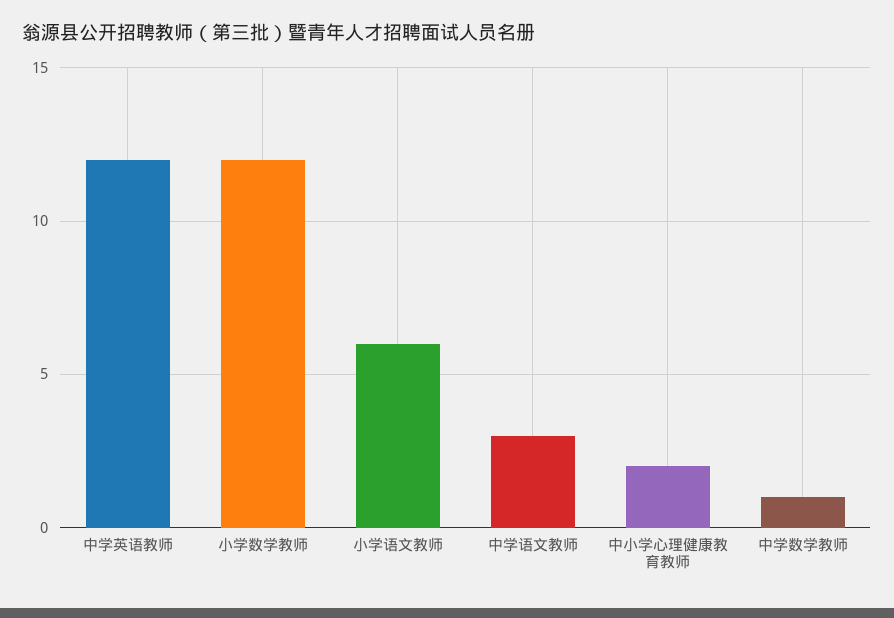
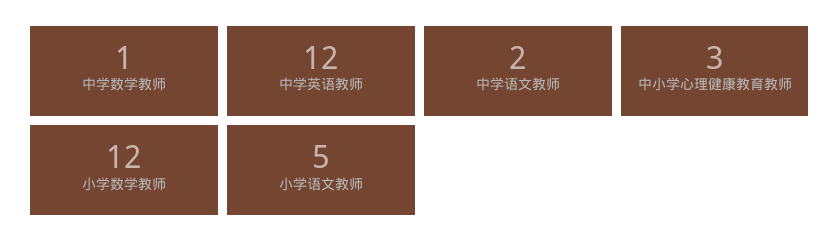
小学语文教师: 6 -> 5
中学语文教师: 3 -> 2
中小学心理健康教育教师: 2 -> 3

